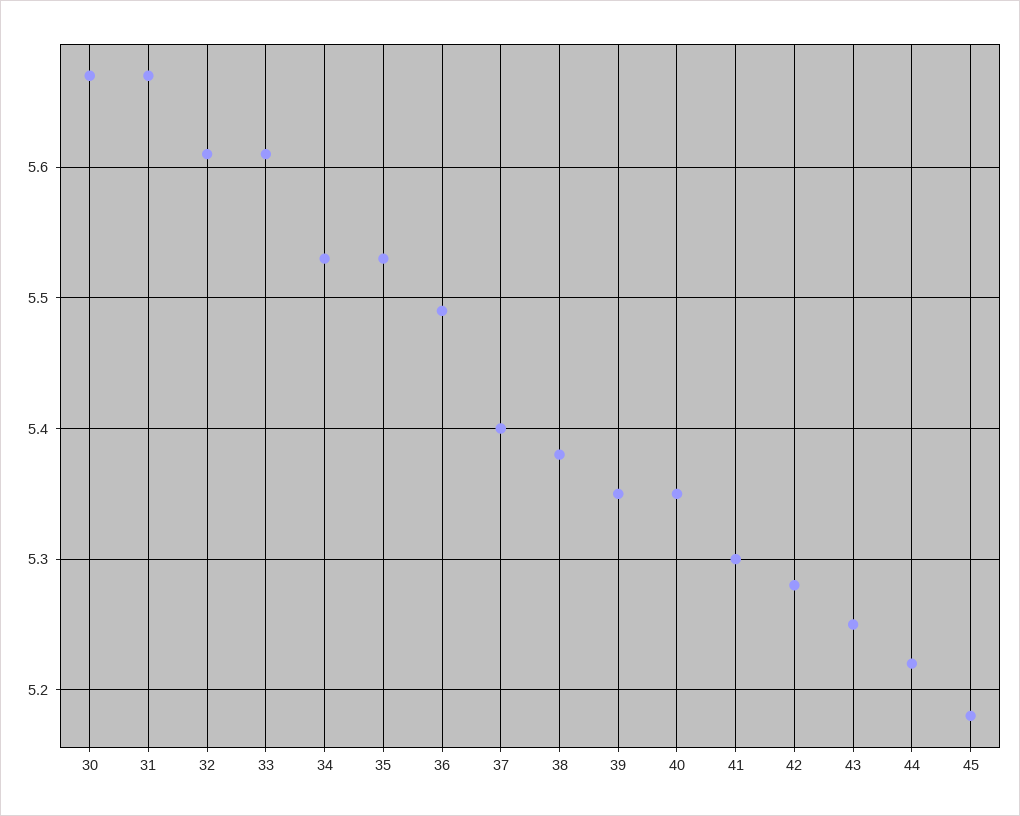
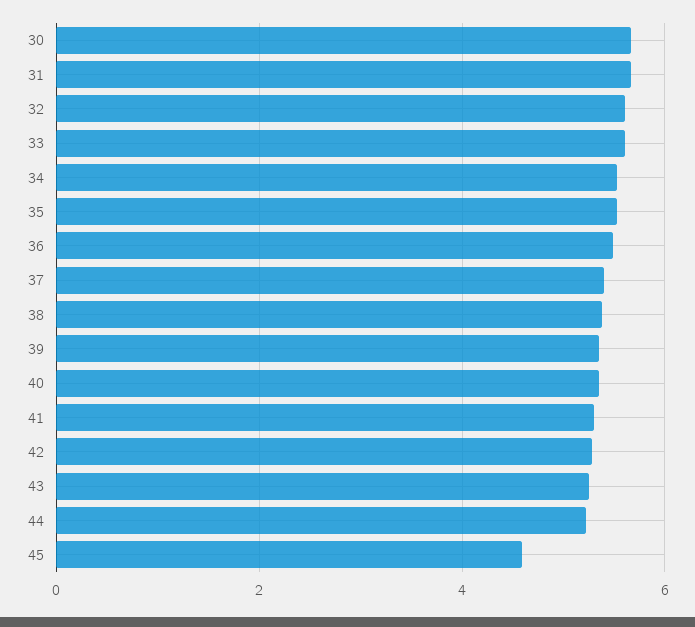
45: 5.18 -> 4.6

